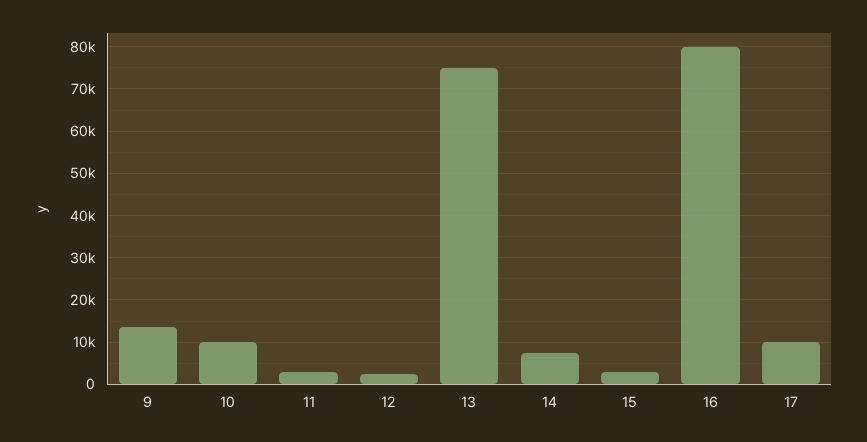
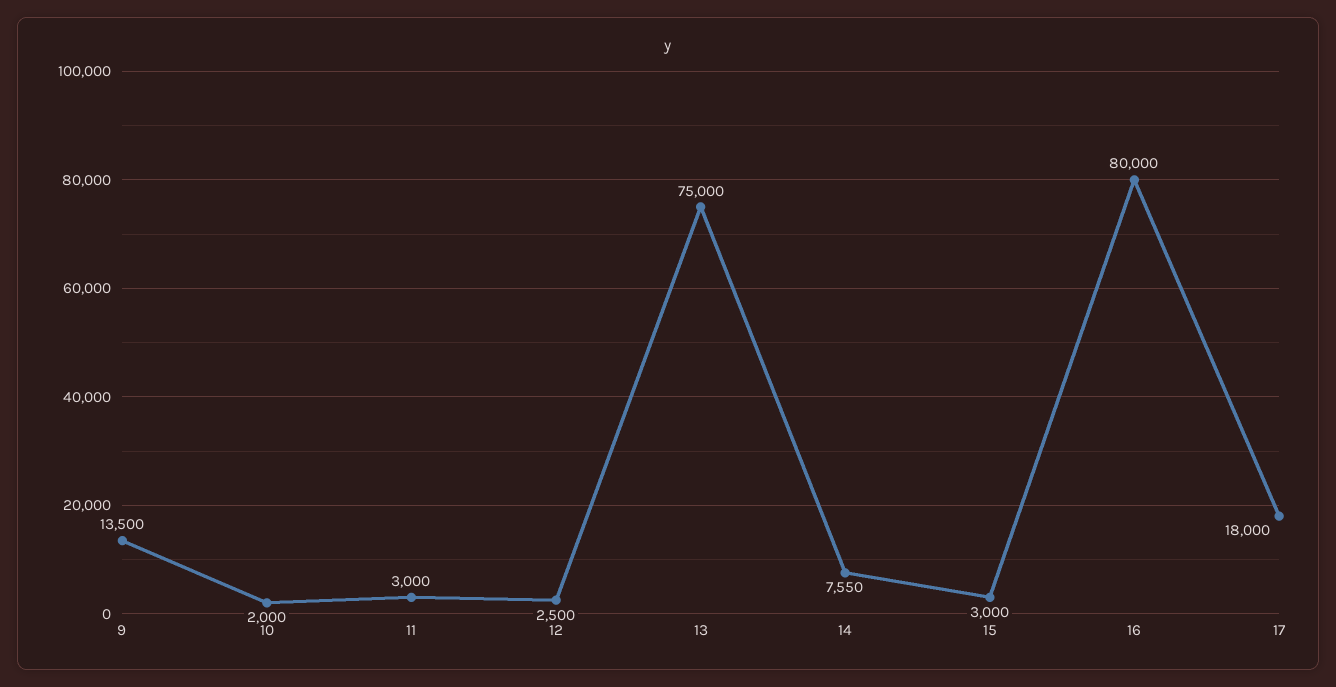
10: 10000 -> 2000
17: 10000 -> 18000

